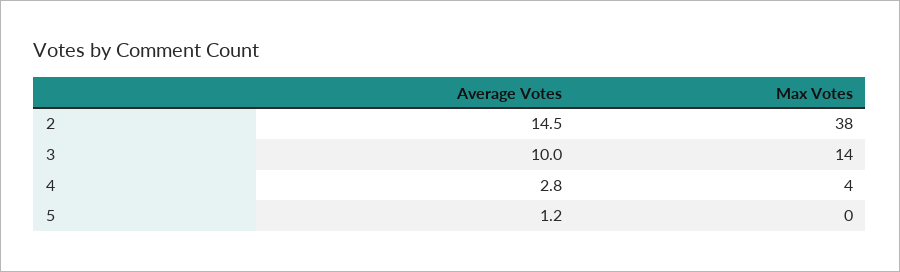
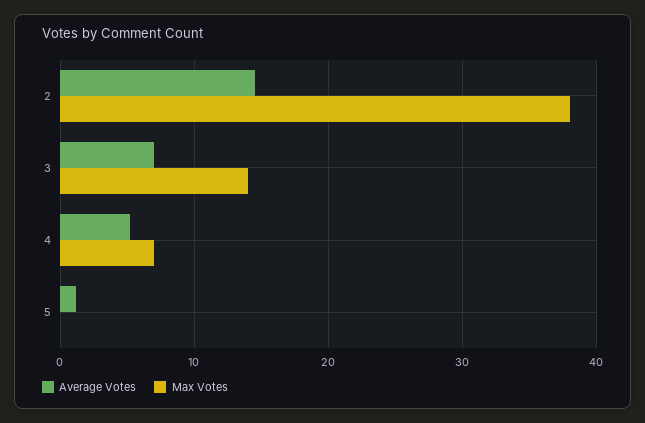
Average Votes, 3: 10 -> 7
Average Votes, 4: 2.8 -> 5
Max Votes, 4: 4 -> 7

